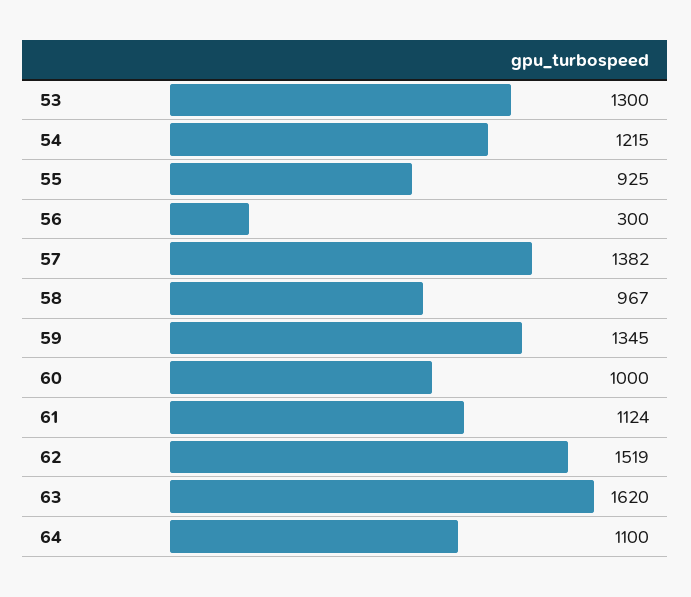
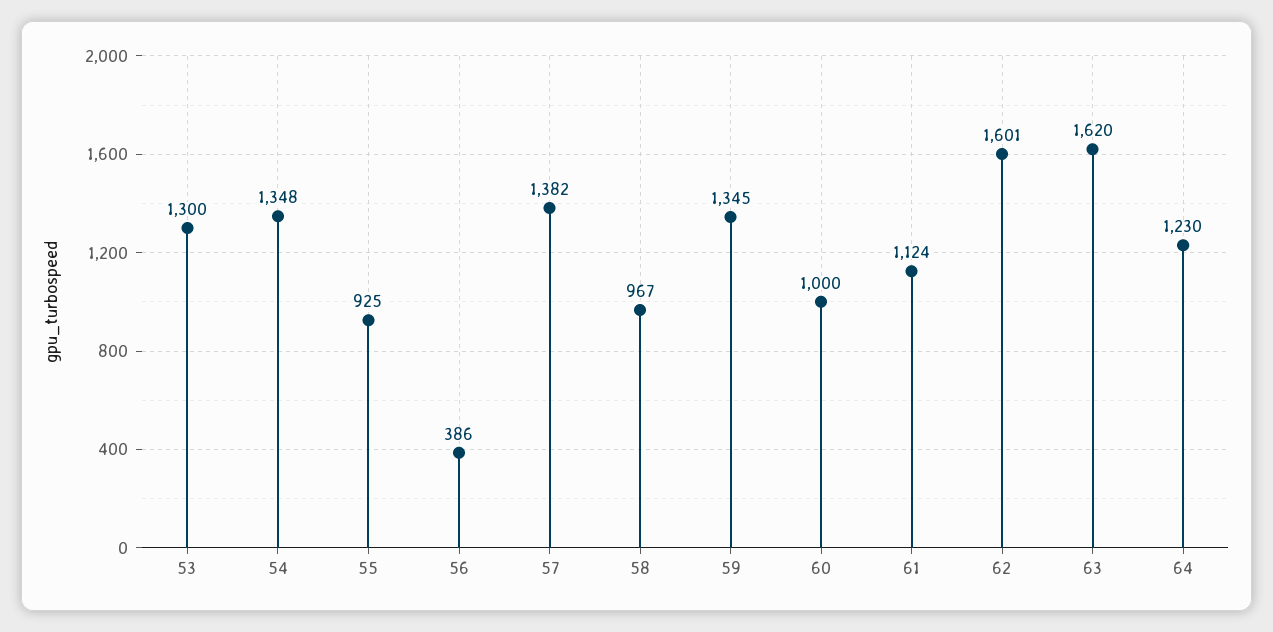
54: 1215 -> 1348
56: 300 -> 386
62: 1519 -> 1601
64: 1100 -> 1230

